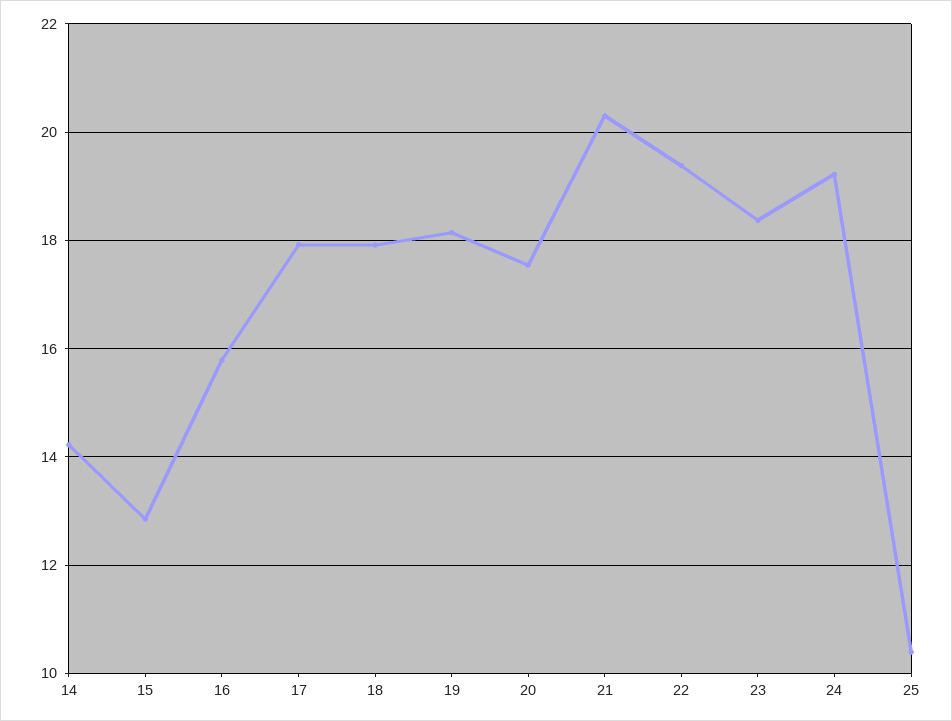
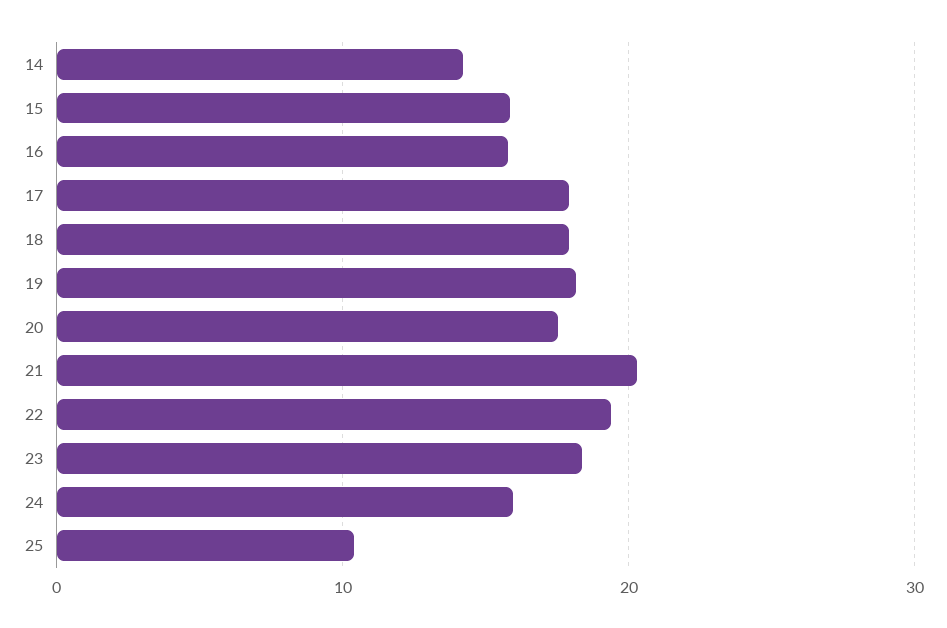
15: 12.8 -> 16
24: 19.2 -> 16

